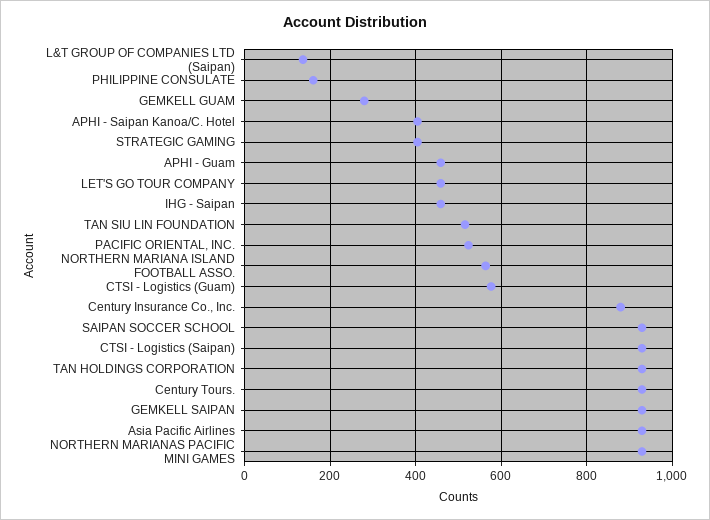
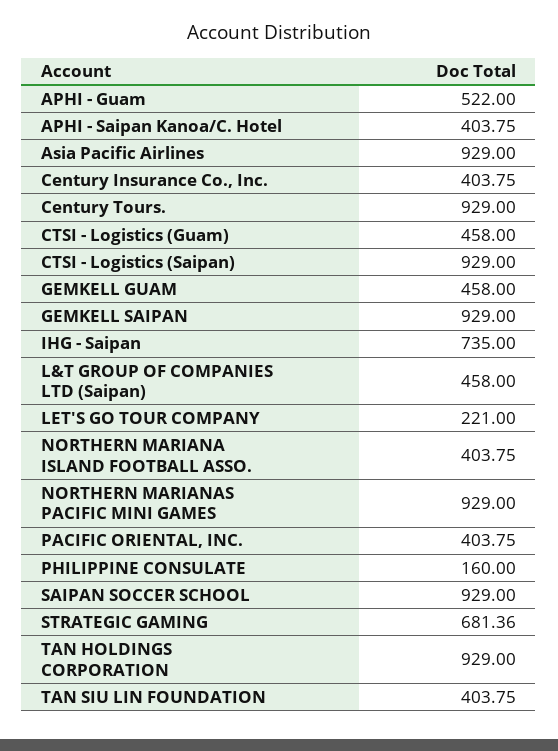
L&T GROUP OF COMPANIES LTD (Saipan): 140 -> 458
GEMKELL GUAM: 280 -> 458
STRATEGIC GAMING: 400 -> 681.36
APHI - Guam: 460 -> 522
LET'S GO TOUR COMPANY: 460 -> 221
IHG - Saipan: 460 -> 735
TAN SIU LIN FOUNDATION: 520 -> 403.75
PACIFIC ORIENTAL, INC.: 520 -> 403.75
NORTHERN MARIANA ISLAND FOOTBALL ASSO.: 560 -> 403.75
CTSI - Logistics (Guam): 580 -> 458
Century Insurance Co., Inc.: 880 -> 403.75

